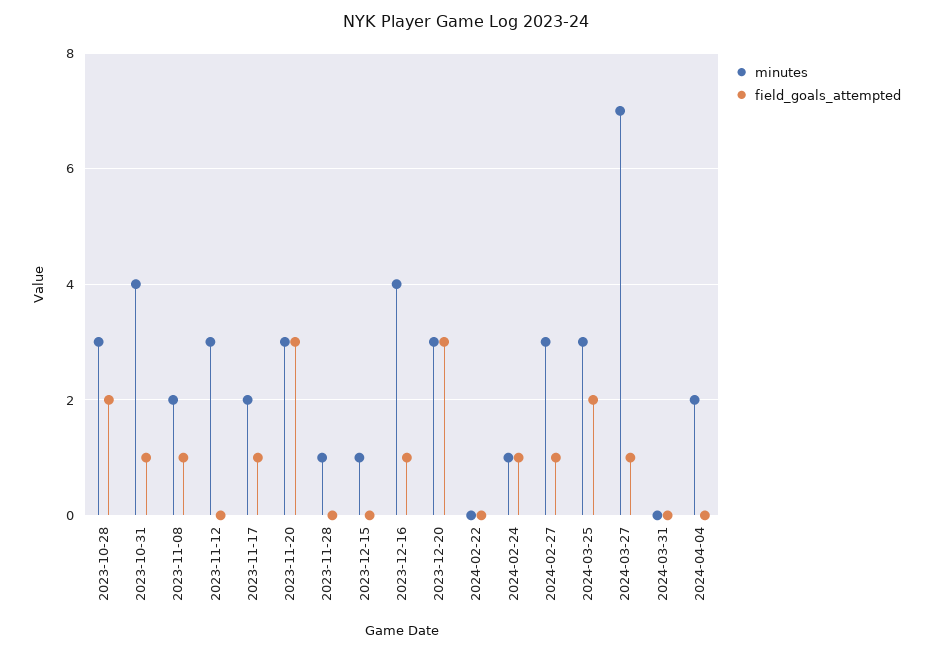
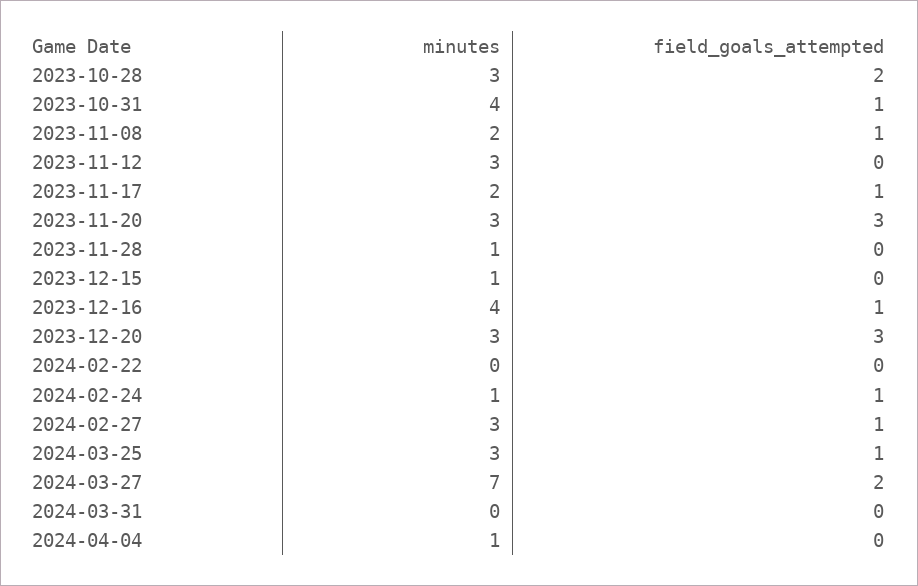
field_goals_attempted, 2024-03-25: 2 -> 1
field_goals_attempted, 2024-03-27: 1 -> 2
minutes, 2024-04-04: 2 -> 1

